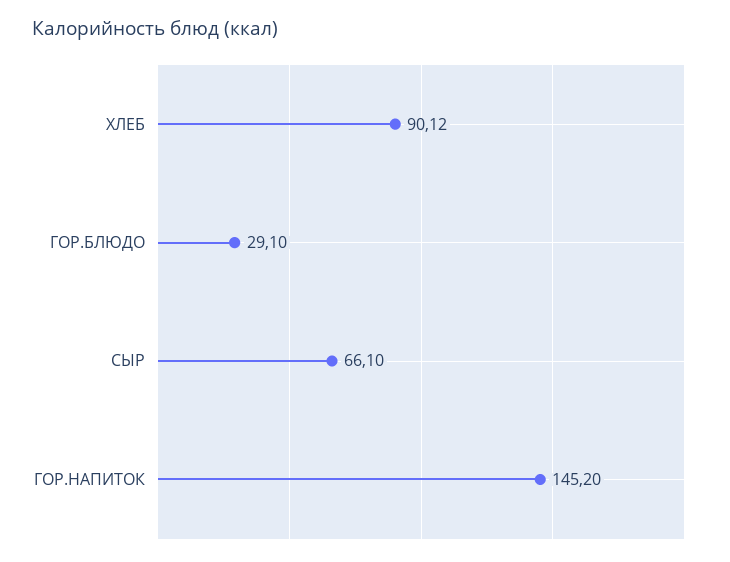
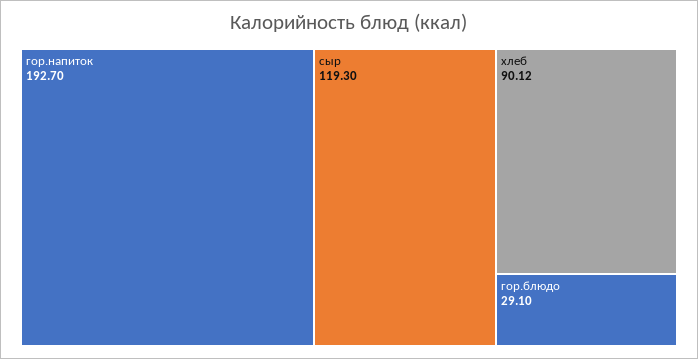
СЫР: 66.1 -> 119.3
ГОР.НАПИТОК: 145.2 -> 192.7

